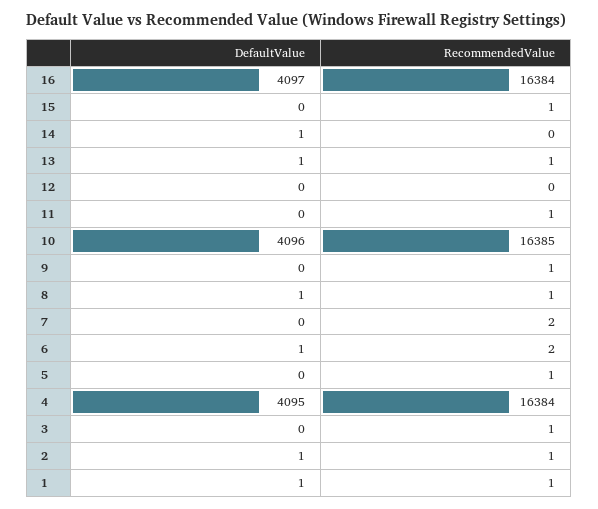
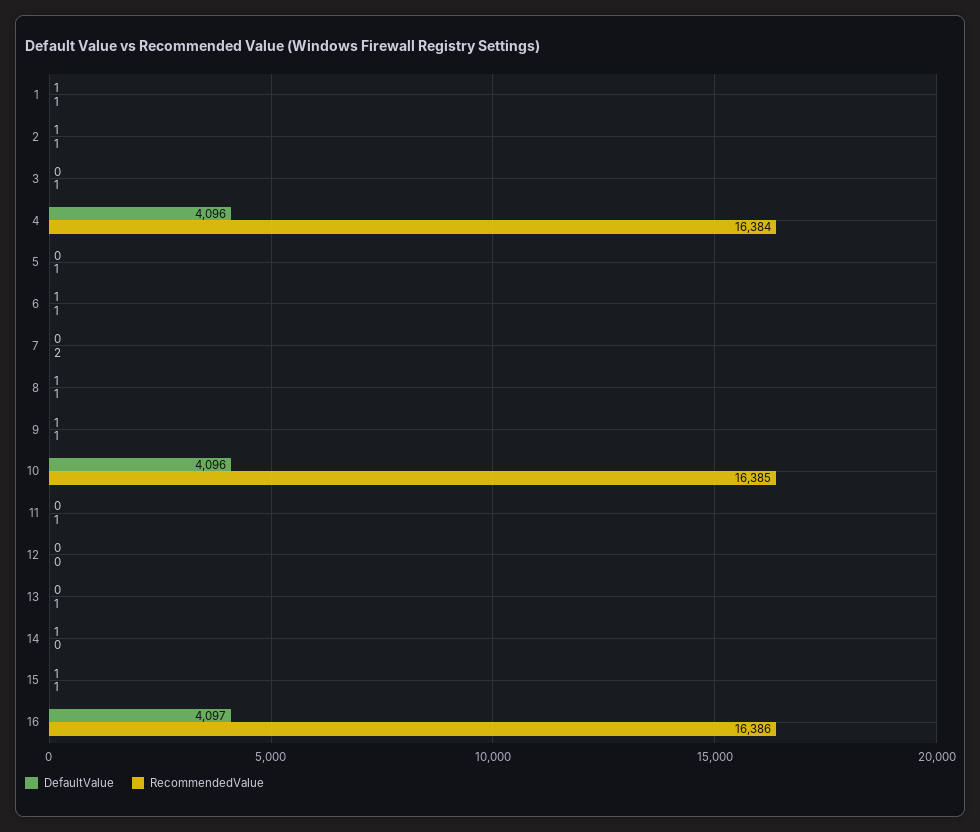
RecommendedValue, 16: 16384 -> 16386
DefaultValue, 15: 0 -> 1
DefaultValue, 13: 1 -> 0
DefaultValue, 9: 0 -> 1
RecommendedValue, 6: 2 -> 1
DefaultValue, 4: 4095 -> 4096

